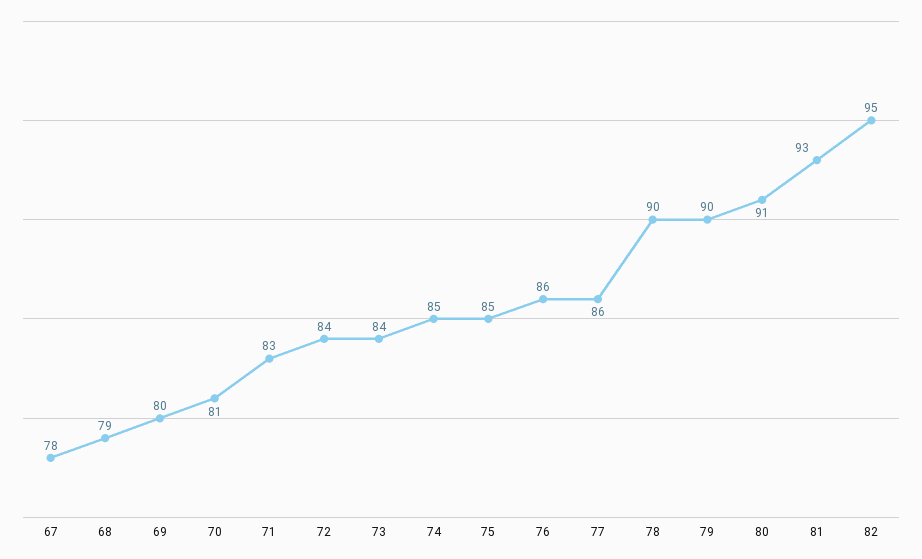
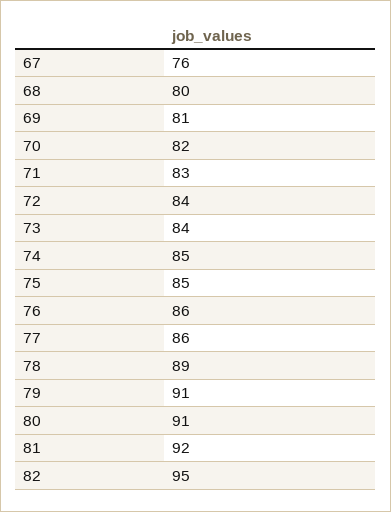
67: 78 -> 76
68: 79 -> 80
69: 80 -> 81
70: 81 -> 82
78: 90 -> 89
79: 90 -> 91
81: 93 -> 92

